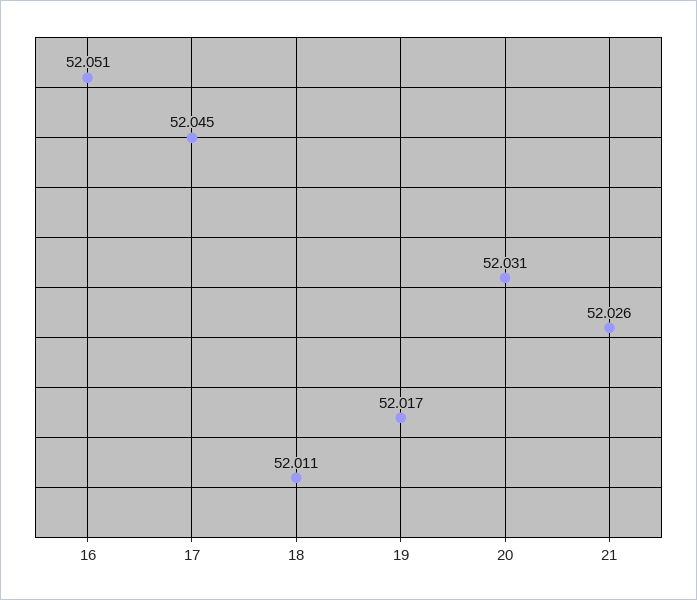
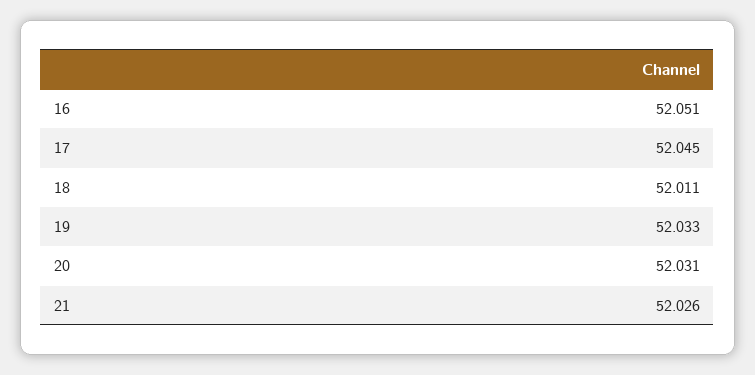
19: 52.017 -> 52.033

